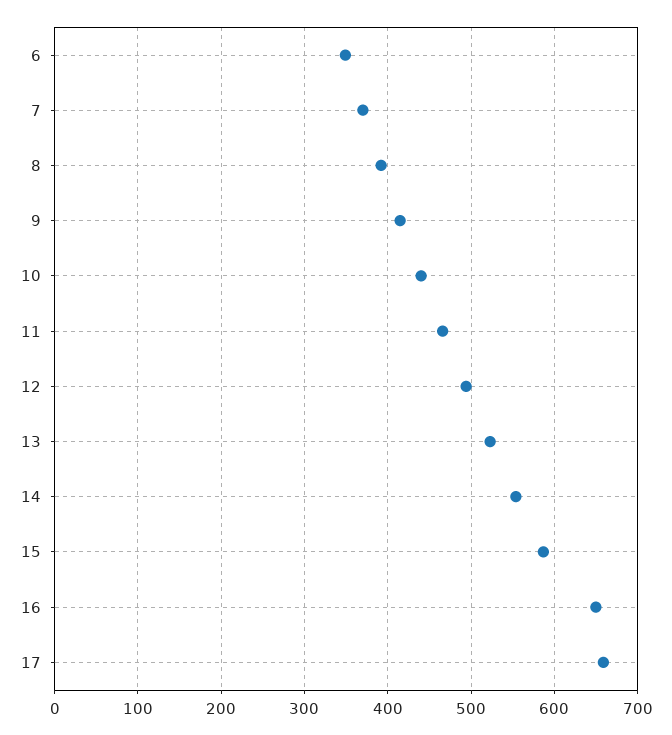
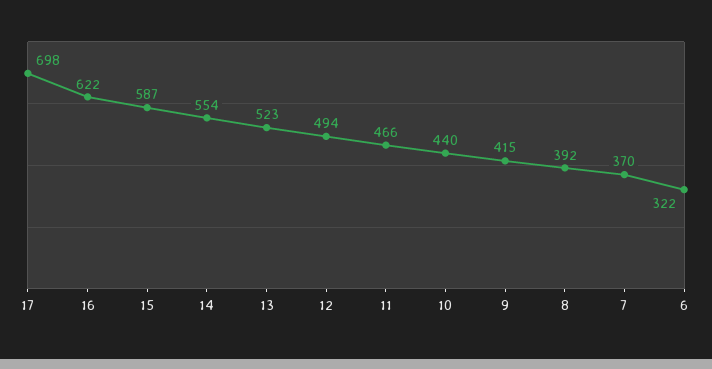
6: 350 -> 322
16: 650 -> 622
17: 660 -> 698

